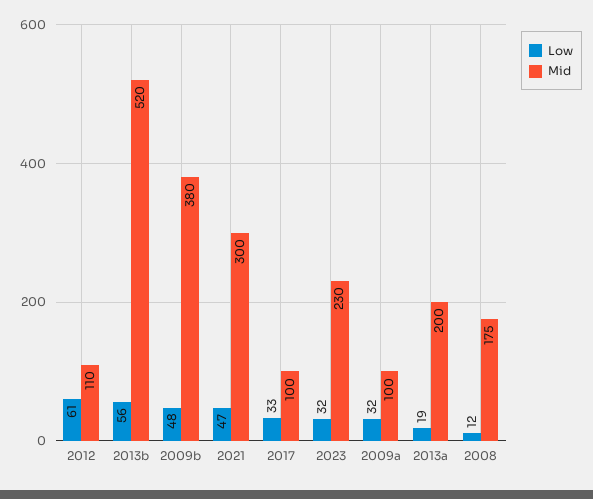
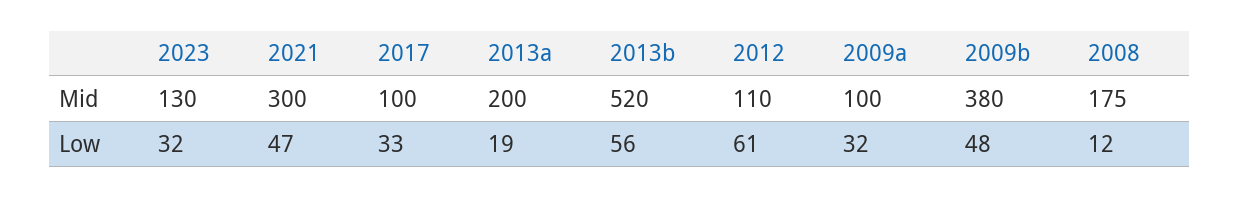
Mid, 2023: 230 -> 130

